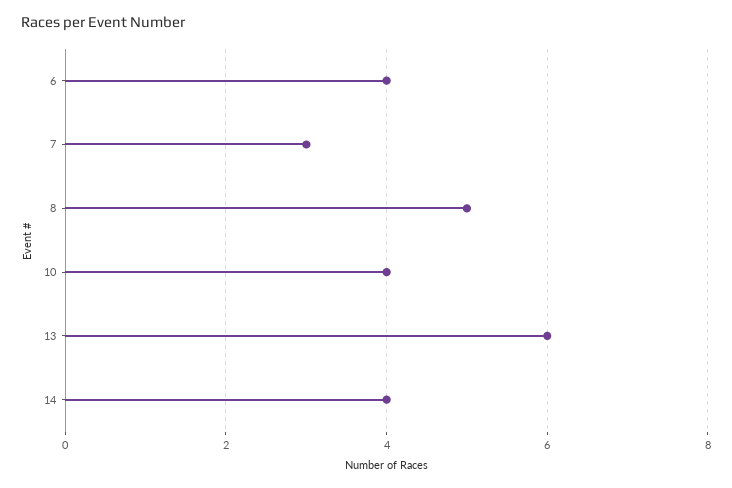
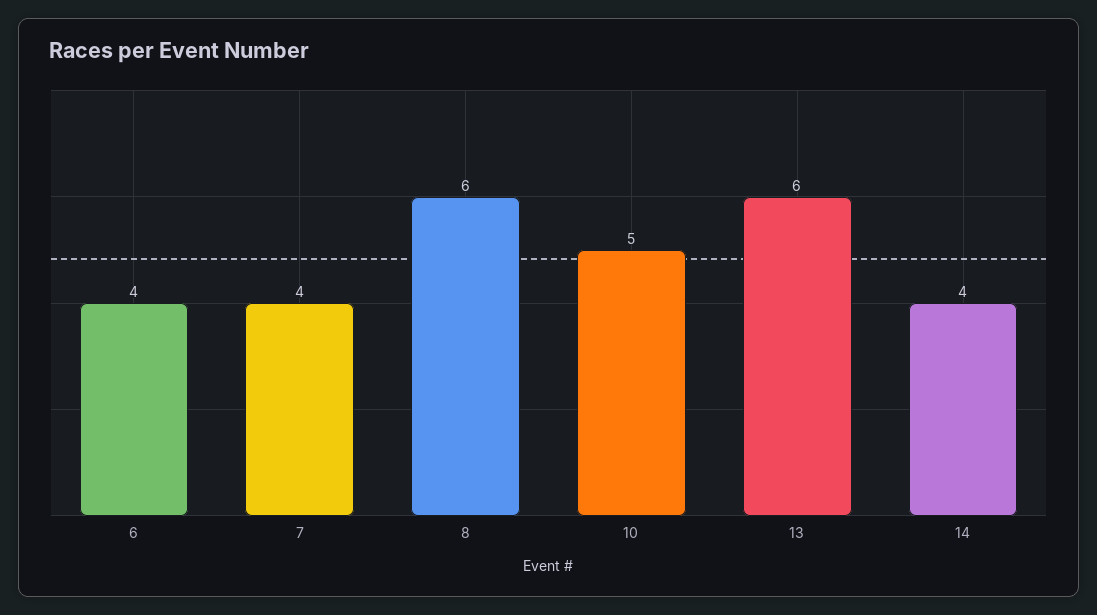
7: 3 -> 4
8: 5 -> 6
10: 4 -> 5

